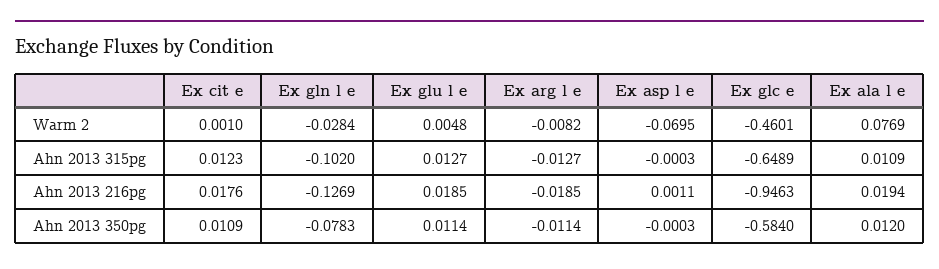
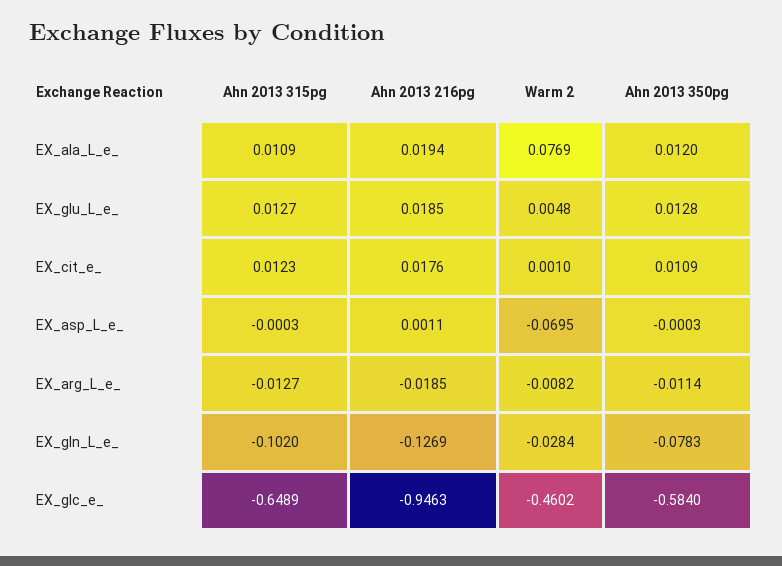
Ex glc e, Warm 2: -0.4601 -> -0.4602
Ex glu l e, Ahn 2013 350pg: 0.0114 -> 0.0128

